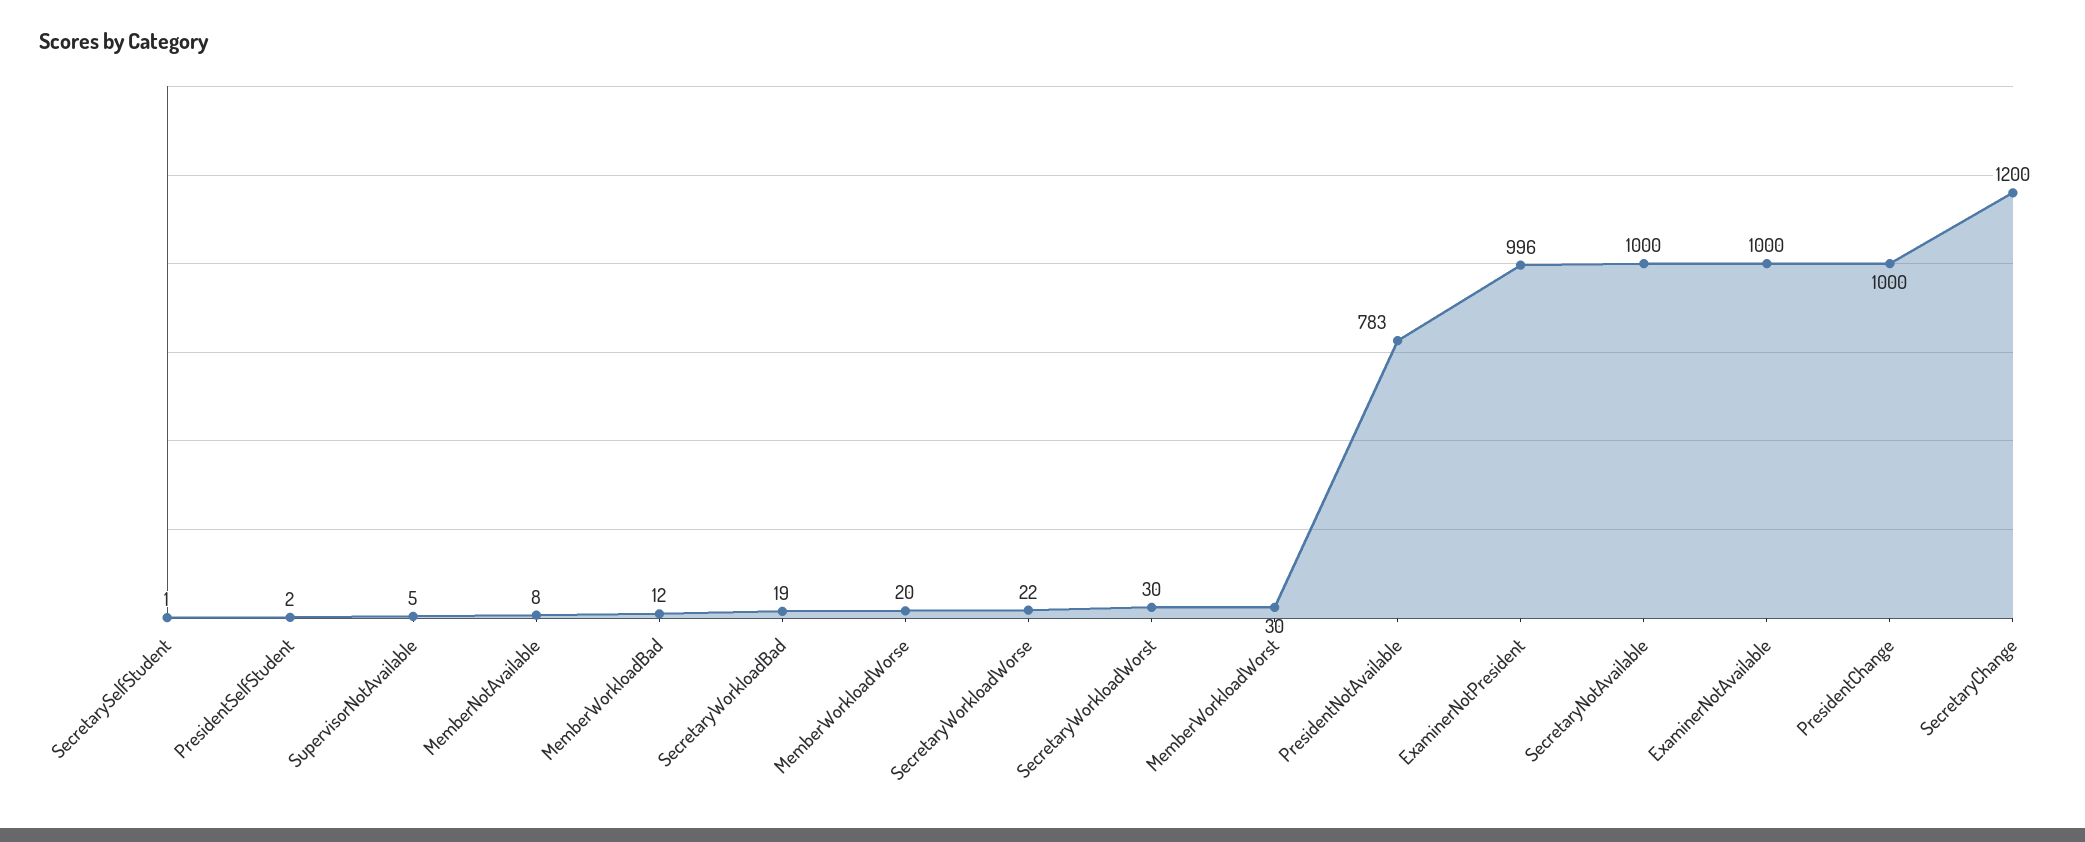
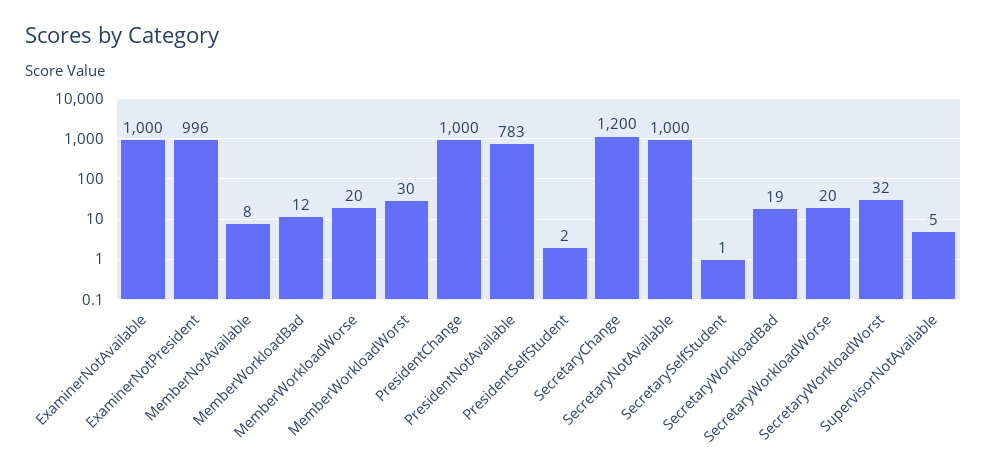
SecretaryWorkloadWorse: 22 -> 20
SecretaryWorkloadWorst: 30 -> 32

